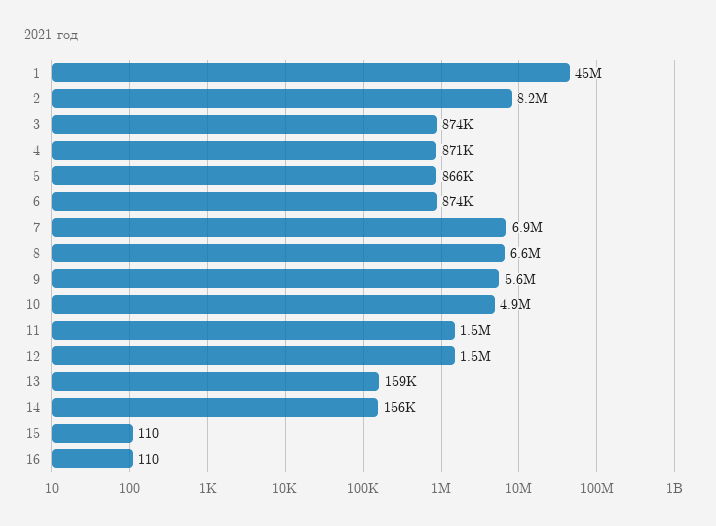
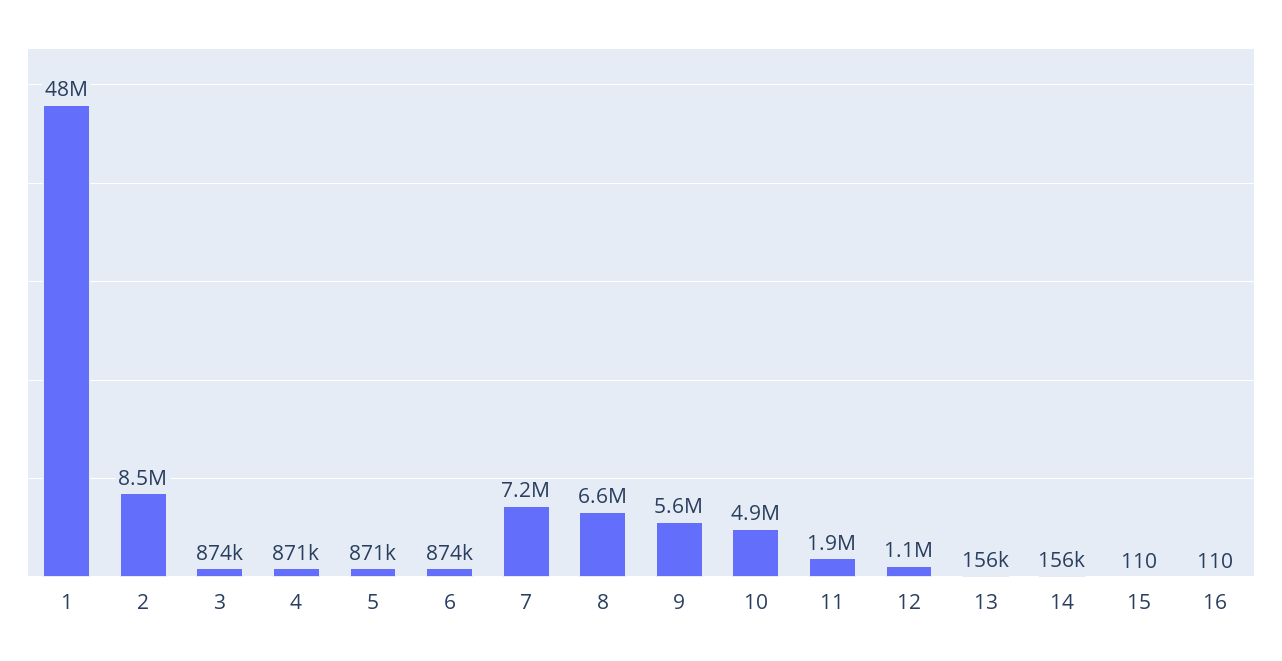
1: 45000000 -> 48000000
2: 8200000 -> 8500000
5: 866000 -> 871000
7: 6900000 -> 7200000
11: 1500000 -> 1900000
12: 1500000 -> 1100000
13: 159000 -> 156000

